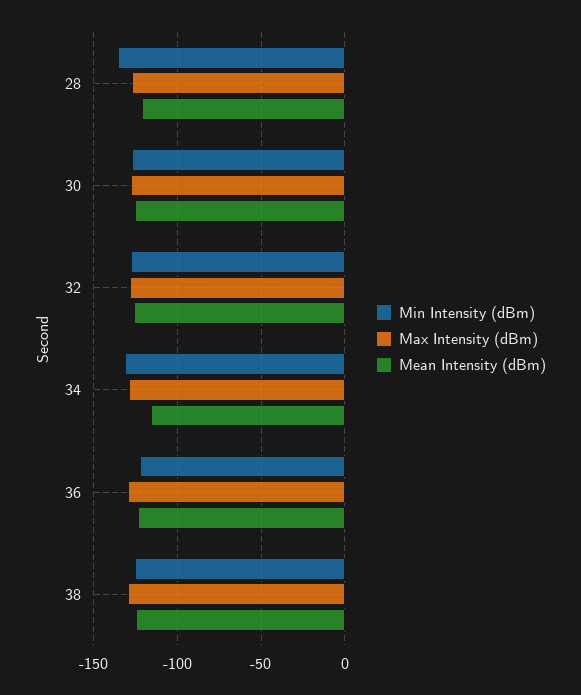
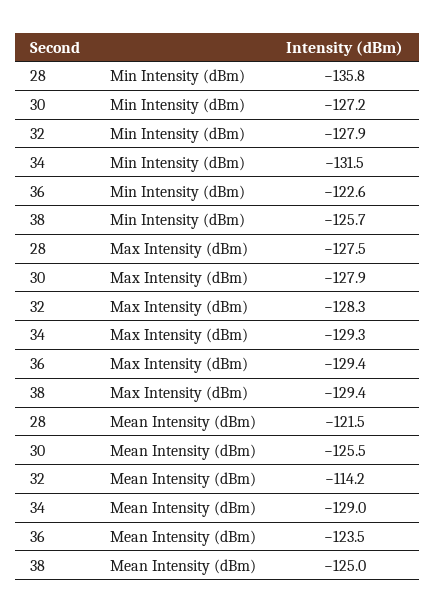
Mean Intensity (dBm), 32: -125 -> -114.2
Mean Intensity (dBm), 34: -115 -> -129

